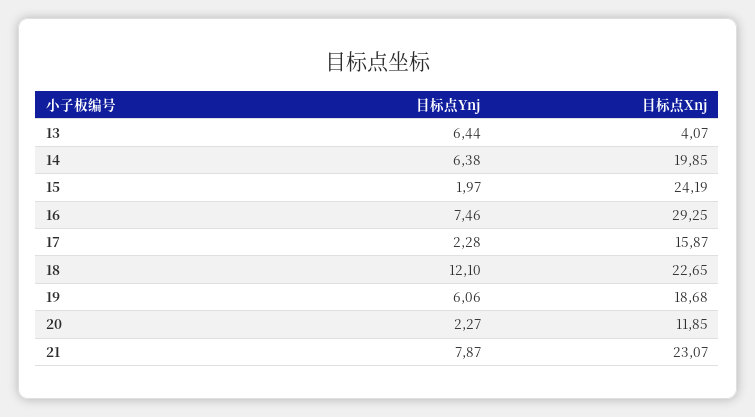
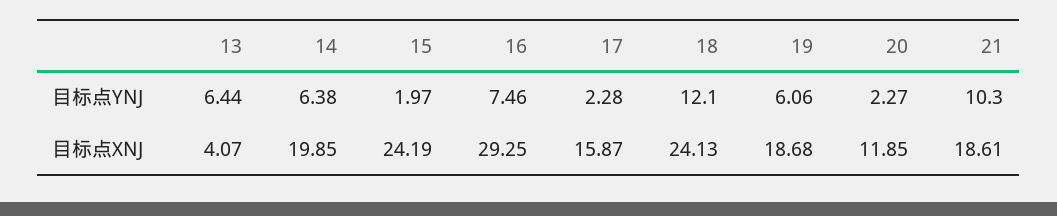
目标点Xnj, 18: 22.65 -> 24.13
目标点Ynj, 21: 7.87 -> 10.3
目标点Xnj, 21: 23.07 -> 18.61

